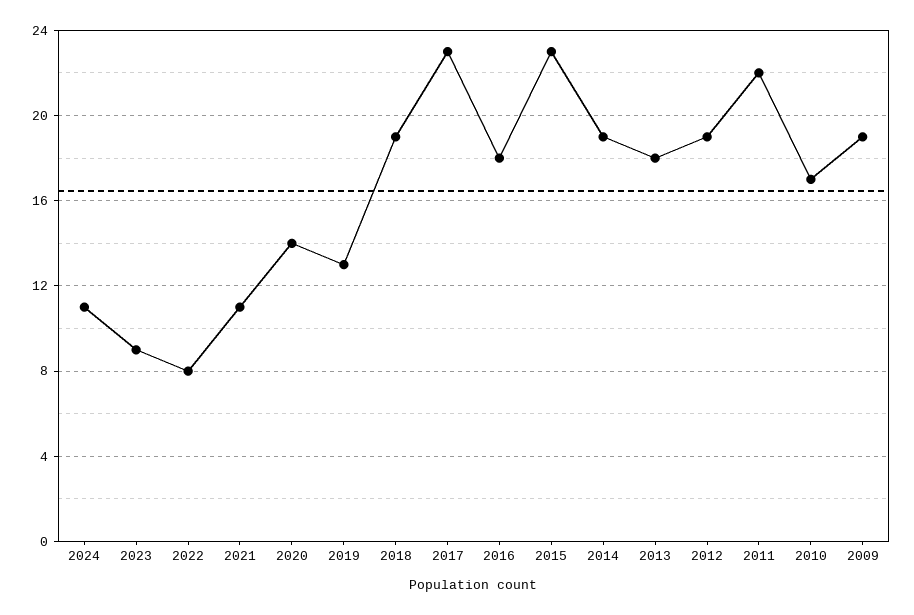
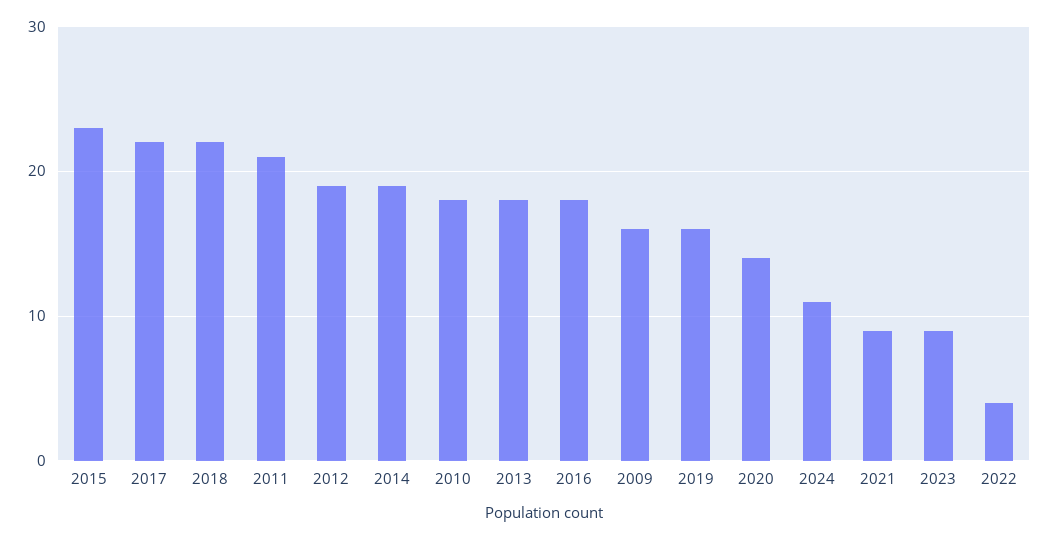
2022: 8 -> 4
2021: 11 -> 9
2019: 13 -> 16
2018: 19 -> 22
2017: 23 -> 22
2011: 22 -> 21
2010: 17 -> 18
2009: 19 -> 16

